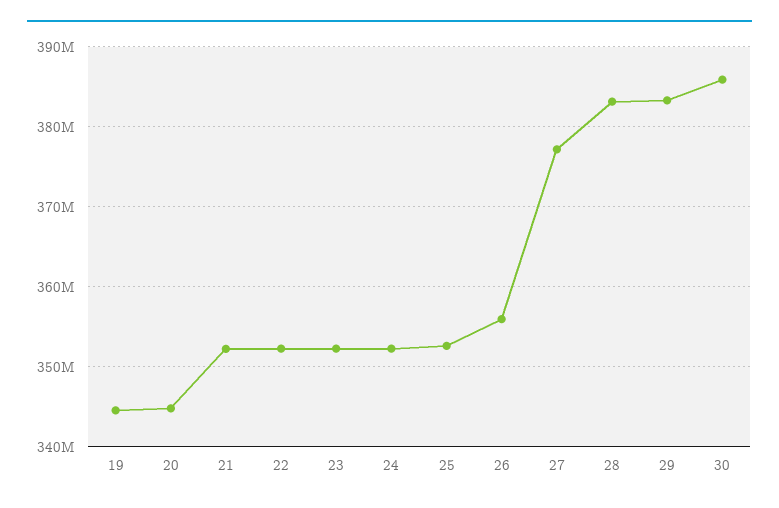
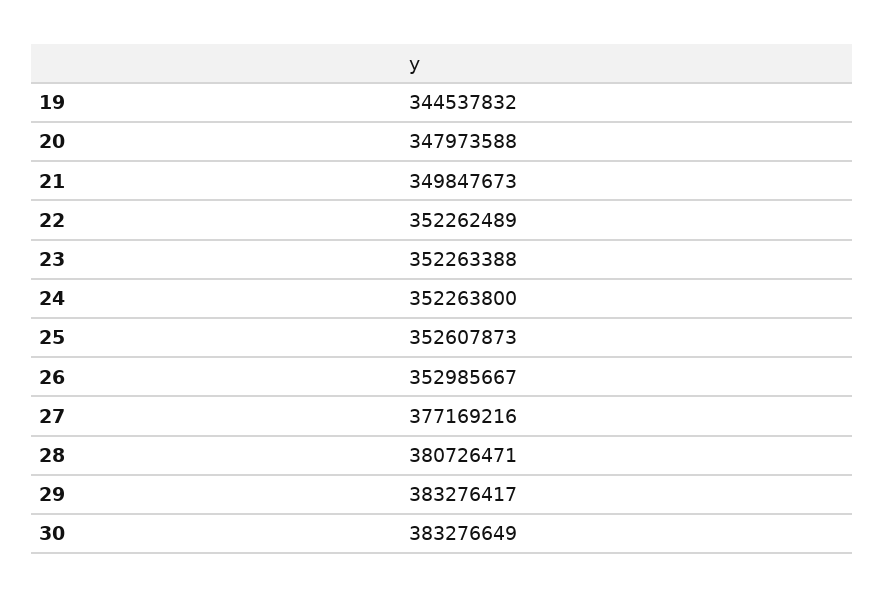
20: 345000000 -> 347973588
21: 352000000 -> 349847673
26: 356000000 -> 352985667
28: 383000000 -> 380726471
30: 386000000 -> 383276649

